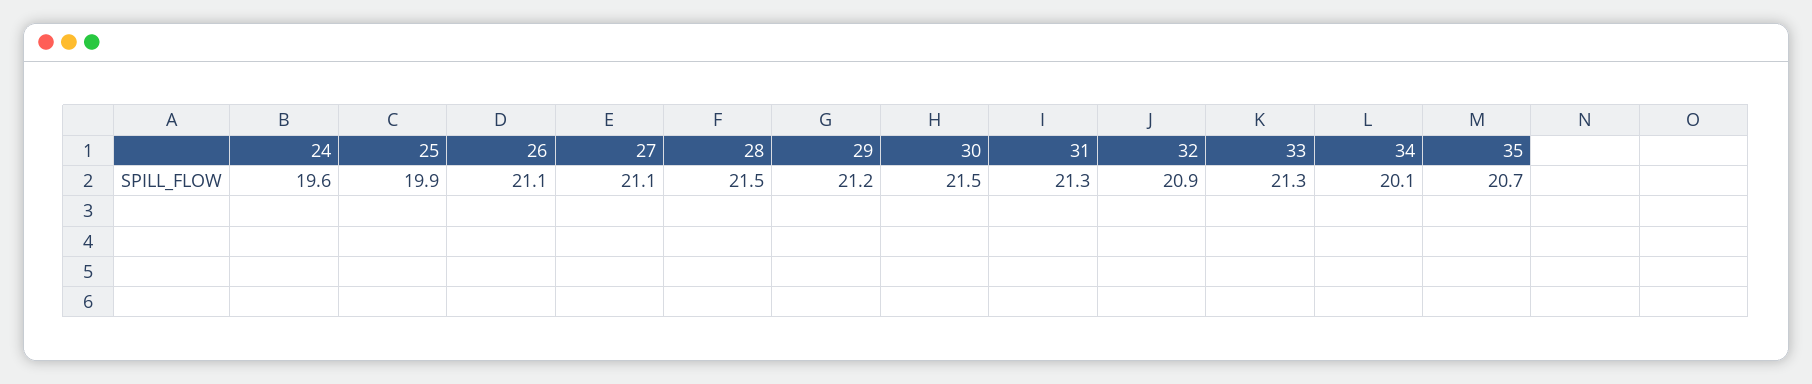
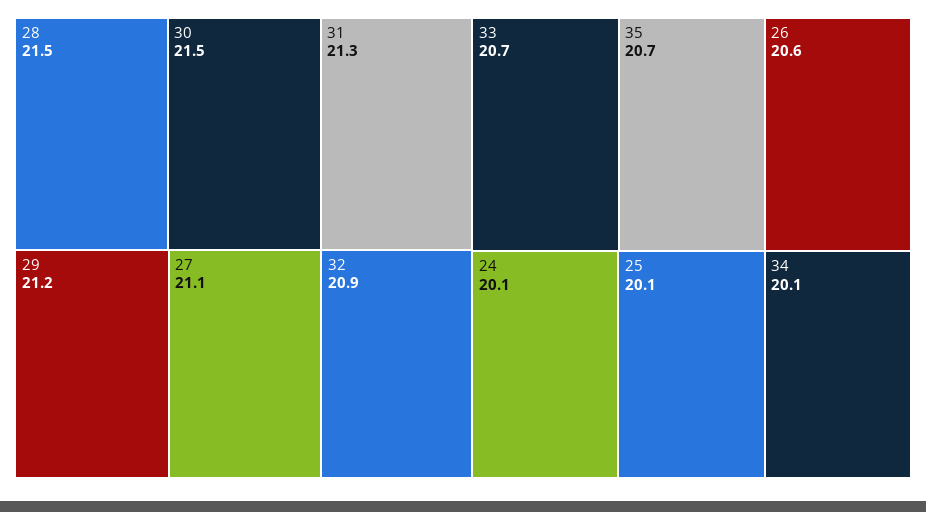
24: 19.6 -> 20.1
25: 19.9 -> 20.1
26: 21.1 -> 20.6
33: 21.3 -> 20.7

